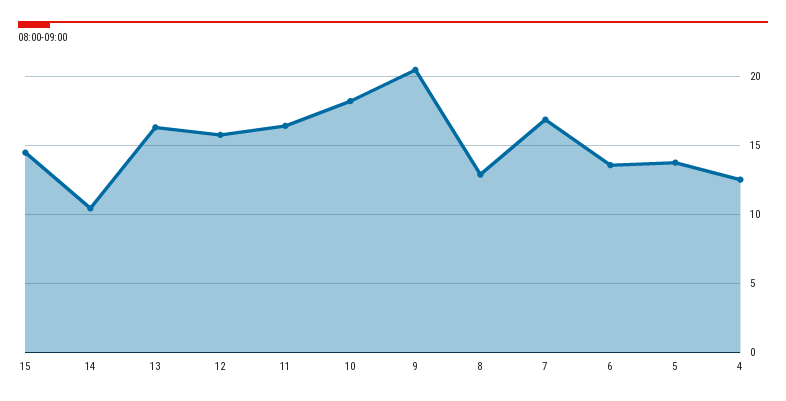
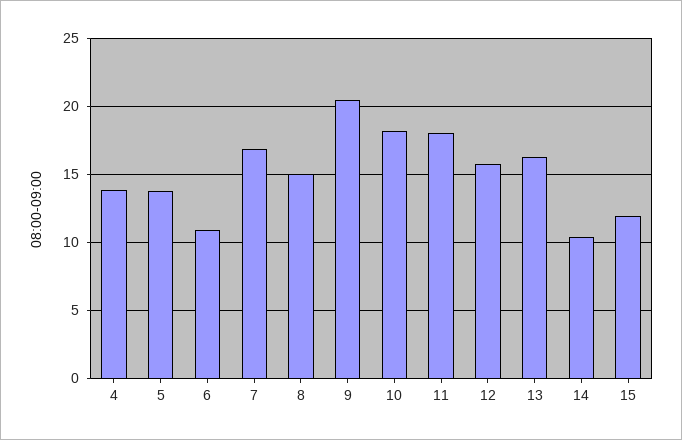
15: 14.5 -> 12
11: 16.5 -> 18
8: 13 -> 15
6: 13.5 -> 11
4: 12.5 -> 14

